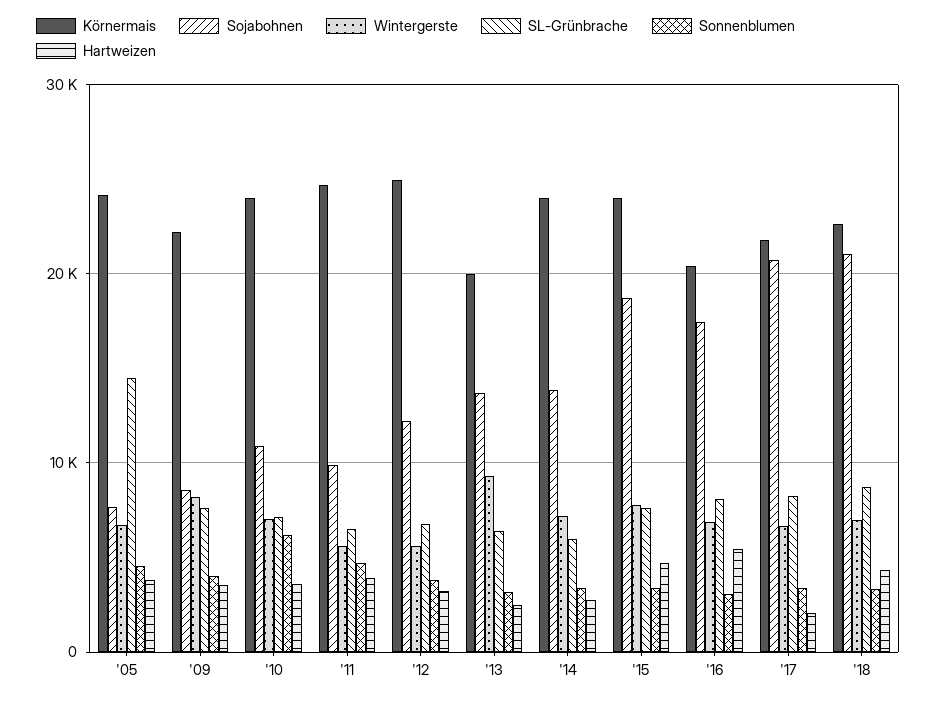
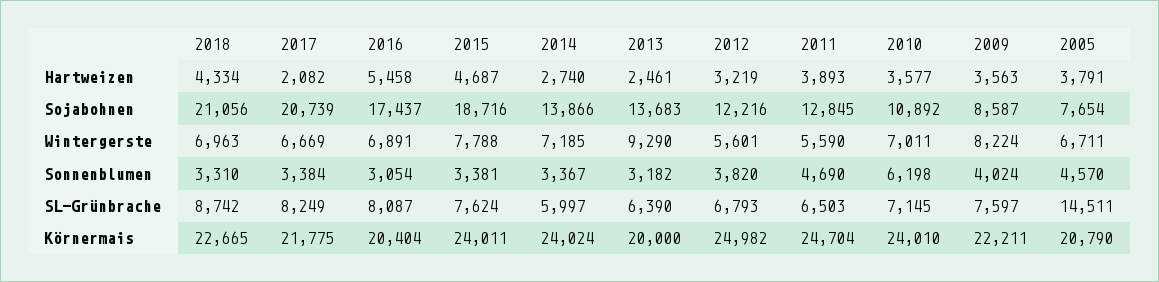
Körnermais, '05: 24000 -> 20790
Sojabohnen, '11: 10000 -> 12845

